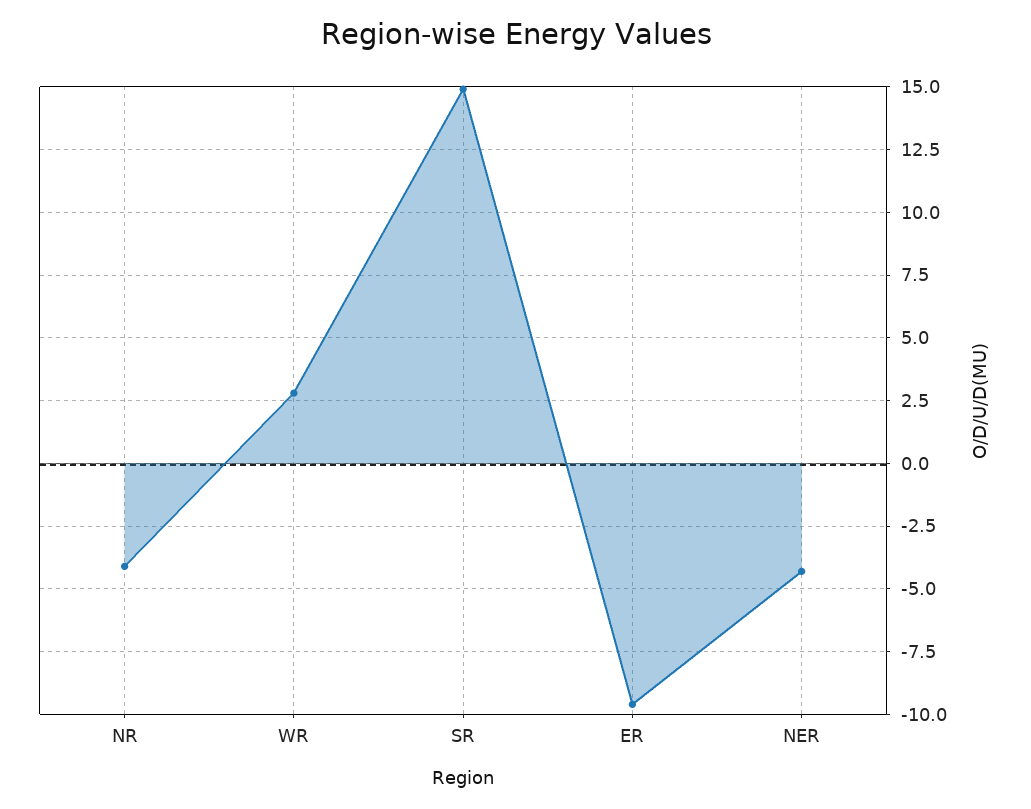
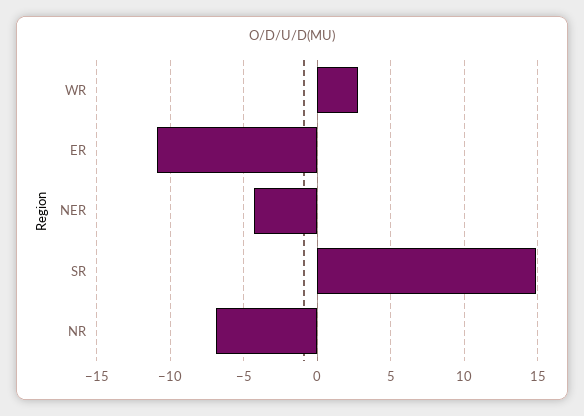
NR: -4 -> -7
ER: -9.5 -> -11

